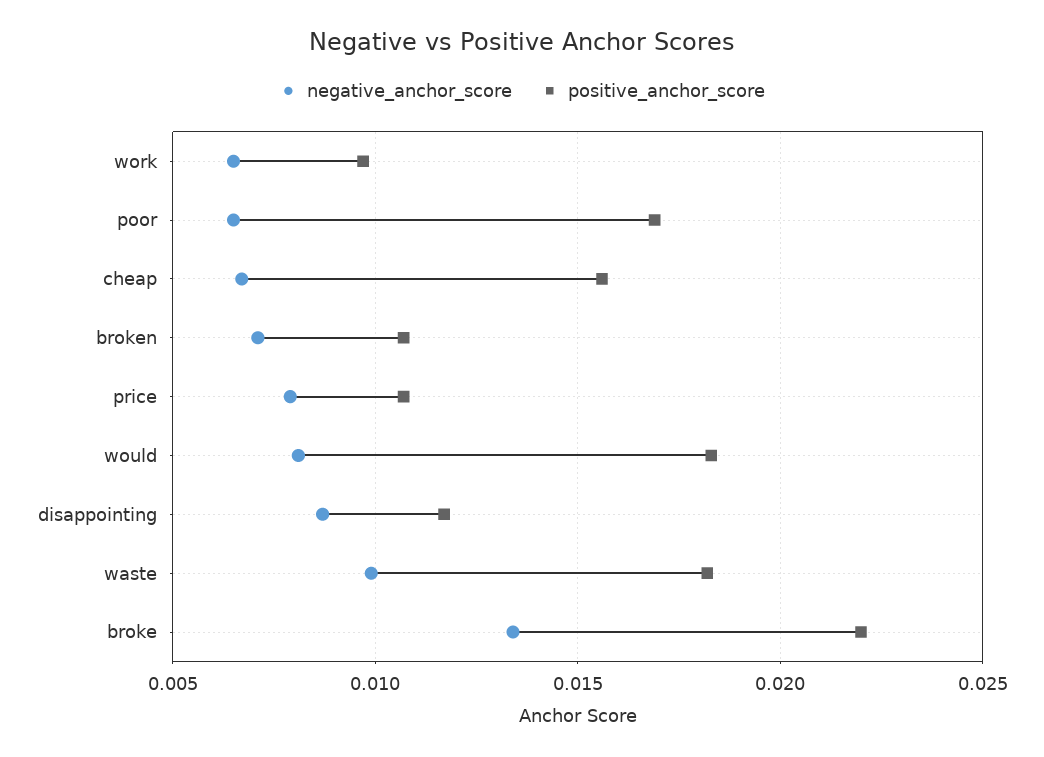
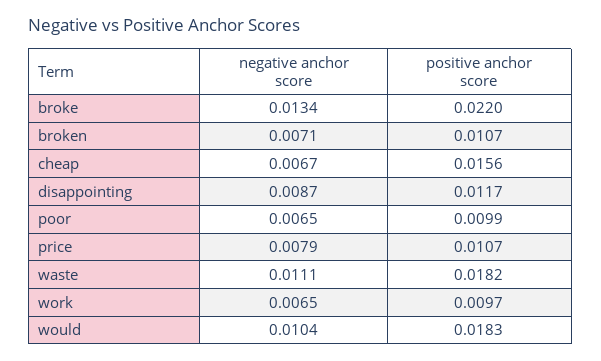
positive_anchor_score, poor: 0.017 -> 0.0099
negative_anchor_score, would: 0.008 -> 0.0104
negative_anchor_score, waste: 0.01 -> 0.0111

